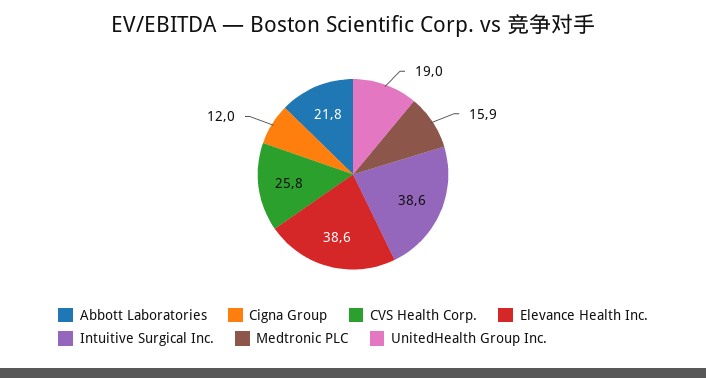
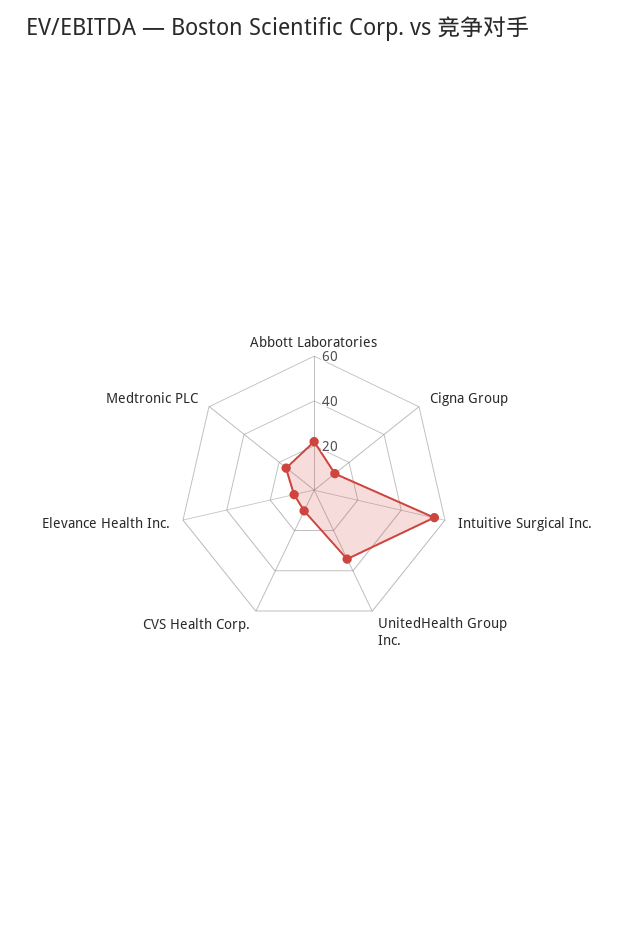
CVS Health Corp.: 25.8 -> 10
Elevance Health Inc.: 38.6 -> 10
Intuitive Surgical Inc.: 38.6 -> 55
UnitedHealth Group Inc.: 19 -> 35

